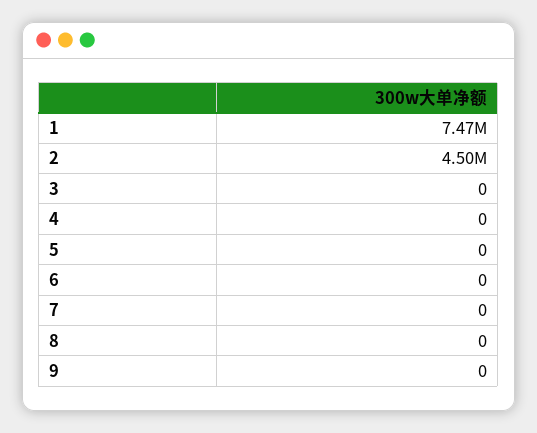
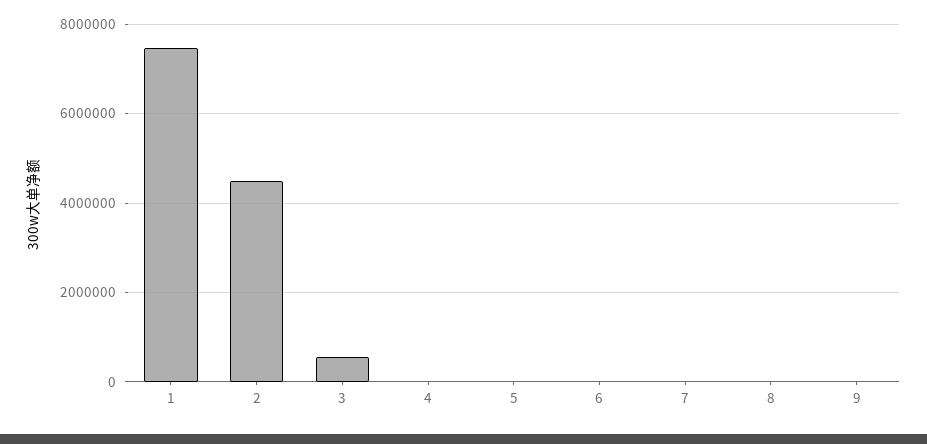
3: 0 -> 600000

